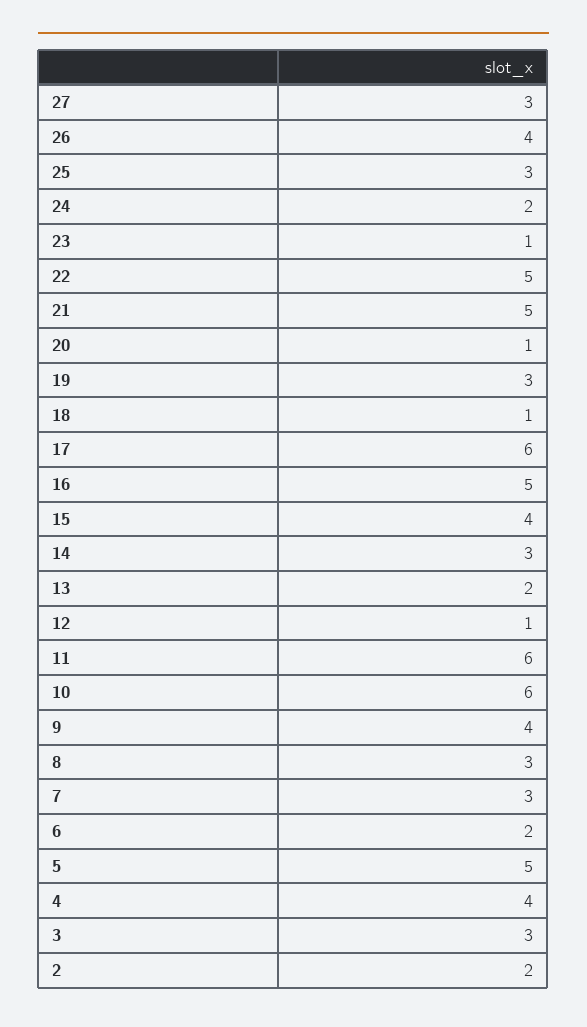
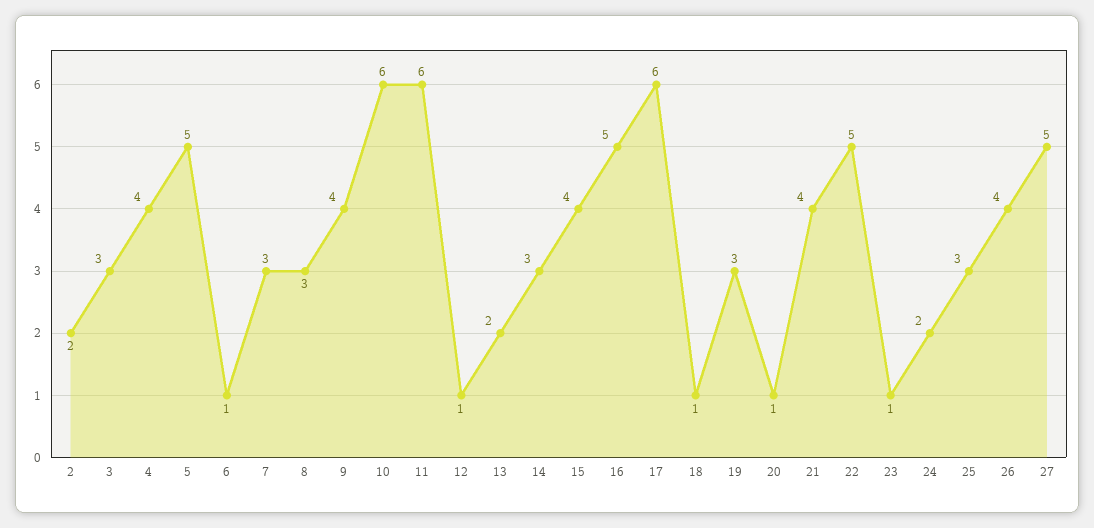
27: 3 -> 5
21: 5 -> 4
6: 2 -> 1

